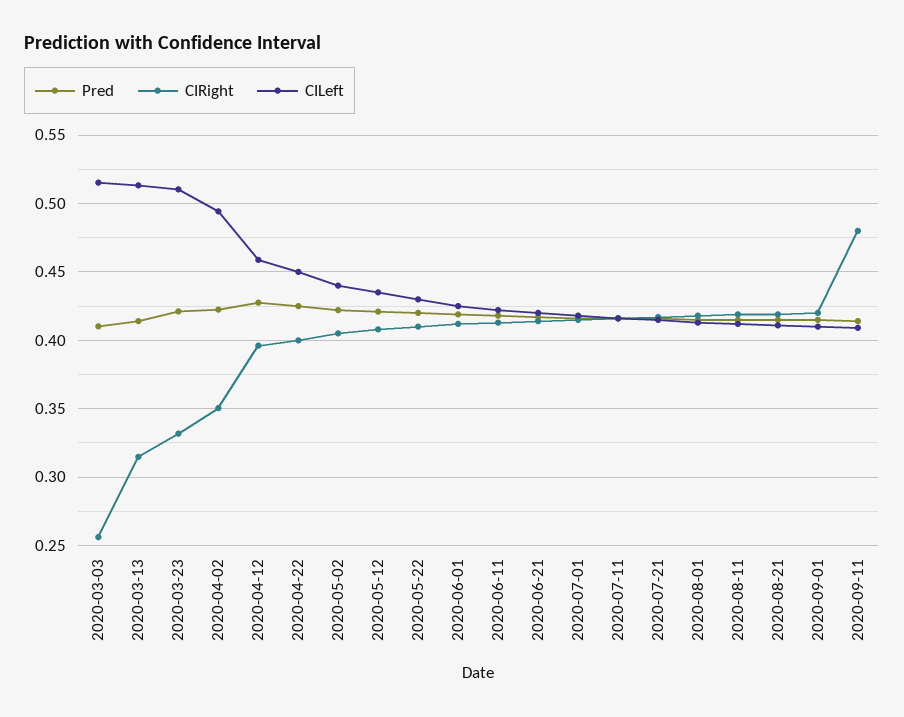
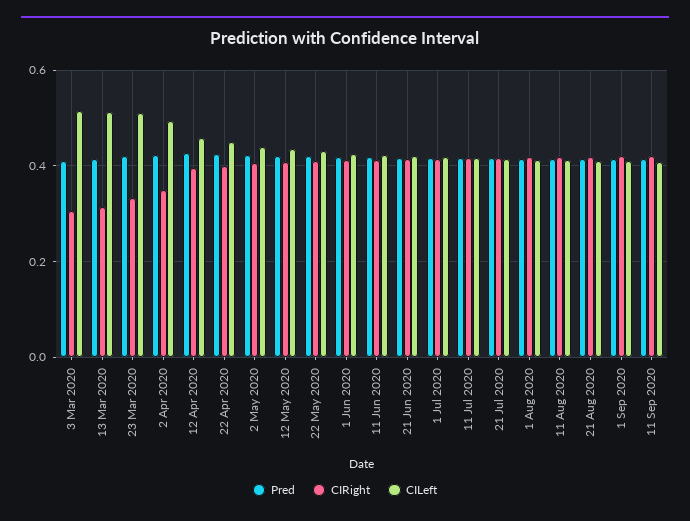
CIRight, 2020-03-03: 0.255 -> 0.3
CIRight, 2020-09-11: 0.48 -> 0.42

